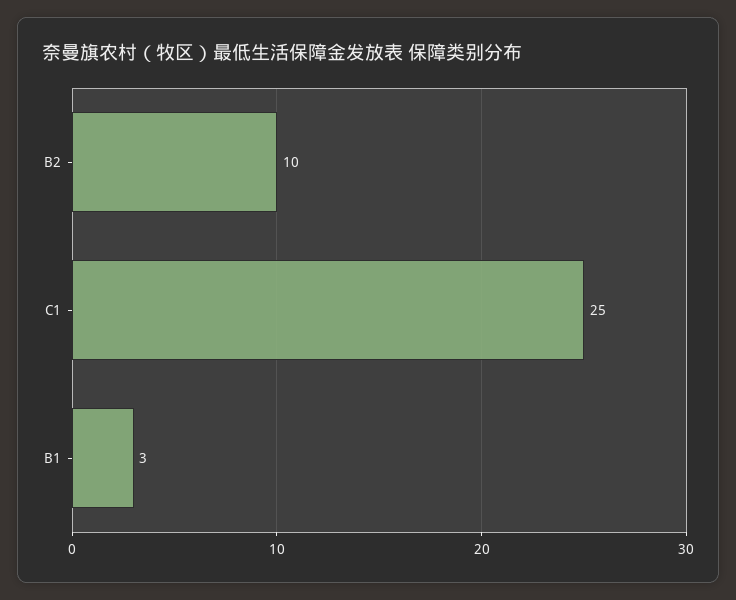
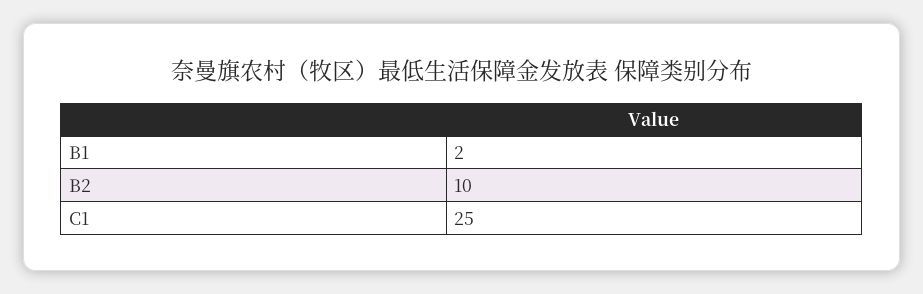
B1: 3 -> 2

